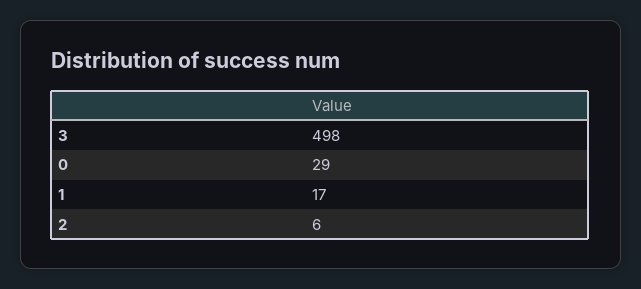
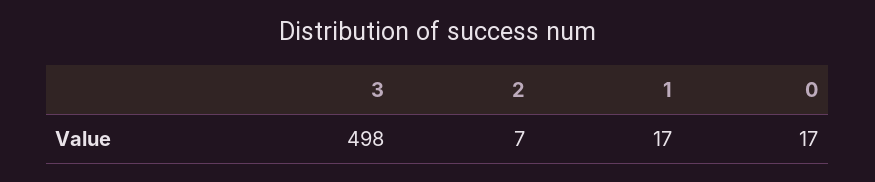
0: 29 -> 17
2: 6 -> 7

